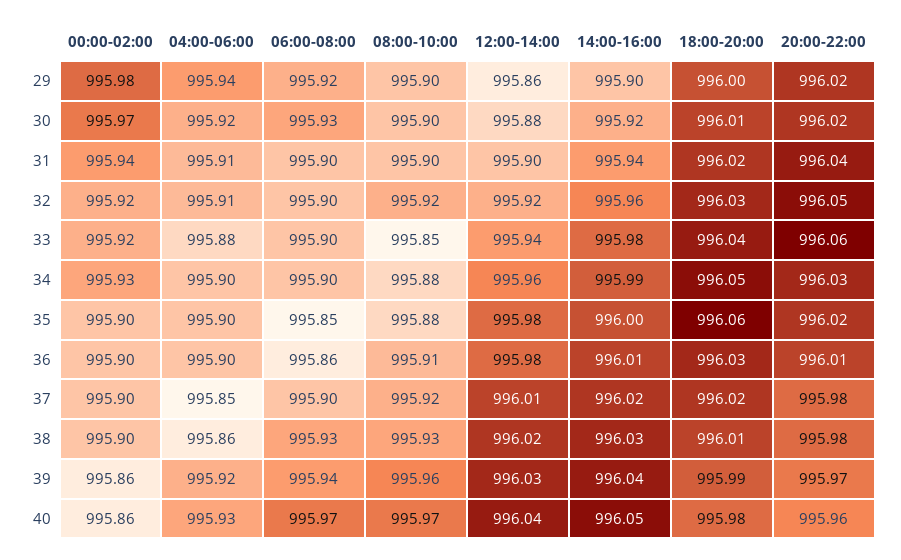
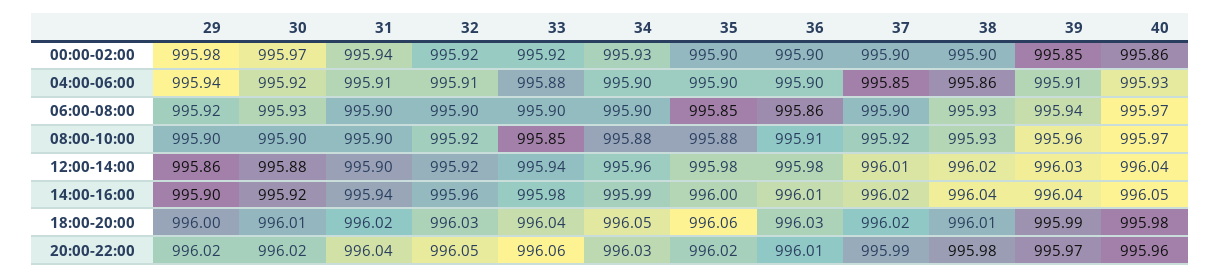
20:00-22:00, 37: 995.98 -> 995.99
14:00-16:00, 38: 996.03 -> 996.04
00:00-02:00, 39: 995.86 -> 995.85
04:00-06:00, 39: 995.92 -> 995.91

